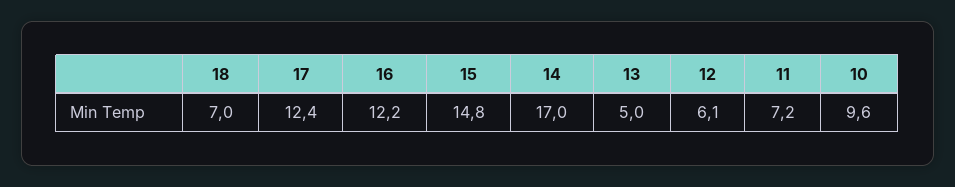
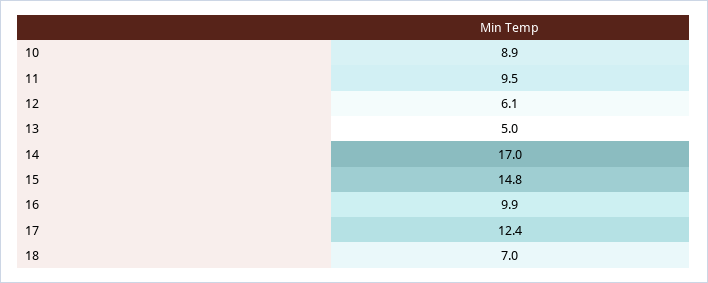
16: 12.2 -> 9.9
11: 7.2 -> 9.5
10: 9.6 -> 8.9

